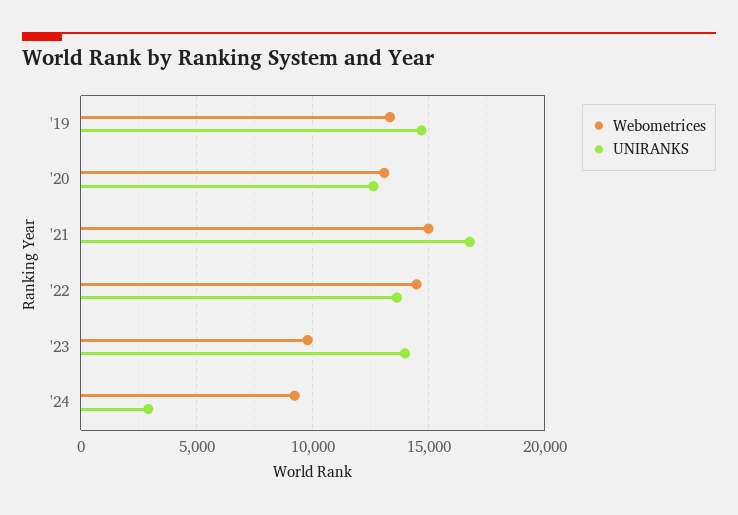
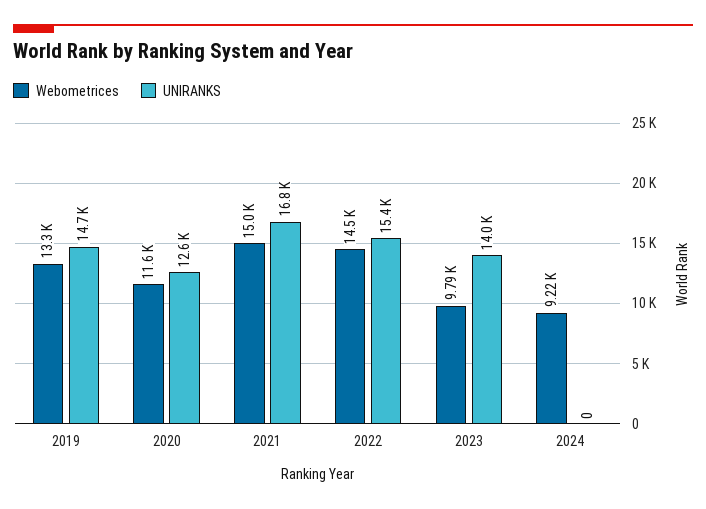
Webometrices, '20: 13000 -> 11600
UNIRANKS, '22: 13500 -> 15400
UNIRANKS, '24: 3000 -> 0

